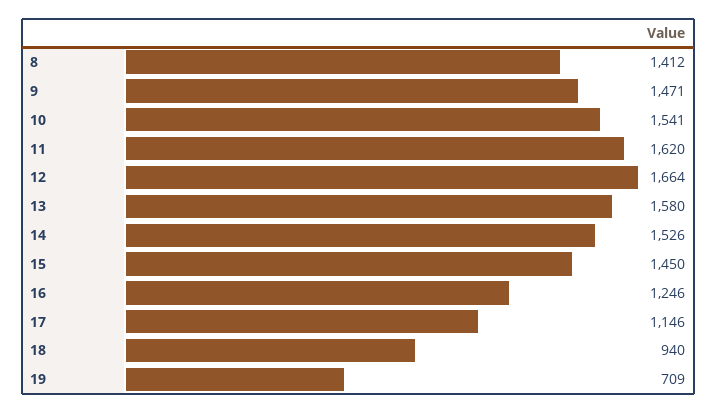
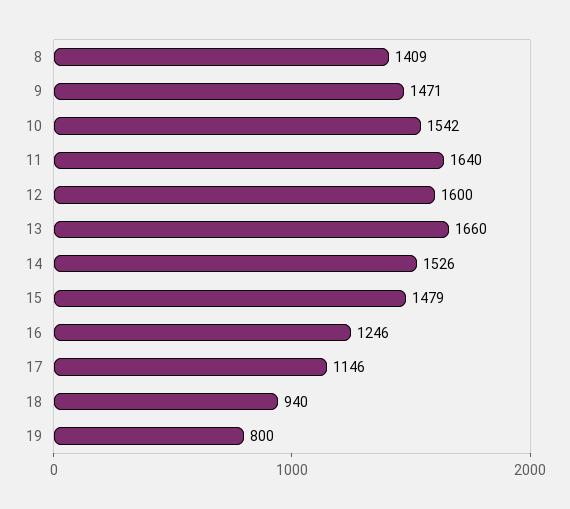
8: 1412 -> 1409
10: 1541 -> 1542
11: 1620 -> 1640
12: 1664 -> 1600
13: 1580 -> 1660
15: 1450 -> 1479
19: 709 -> 800

